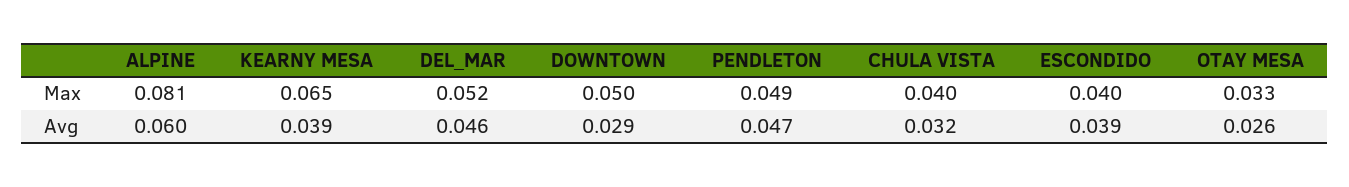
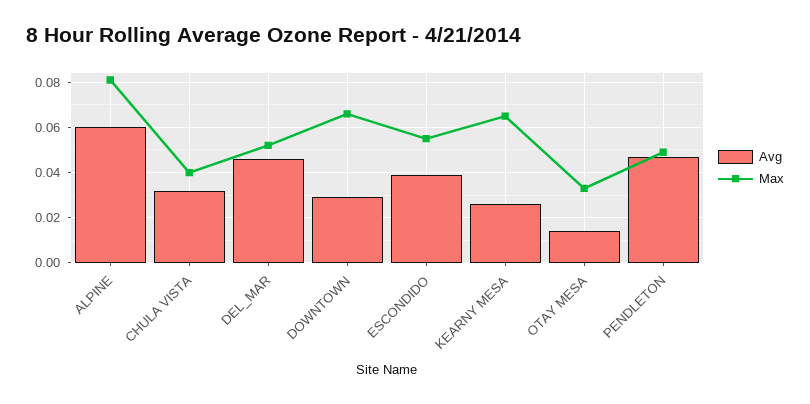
Max, DOWNTOWN: 0.05 -> 0.065
Max, ESCONDIDO: 0.04 -> 0.055
Avg, KEARNY MESA: 0.039 -> 0.025
Avg, OTAY MESA: 0.026 -> 0.015

